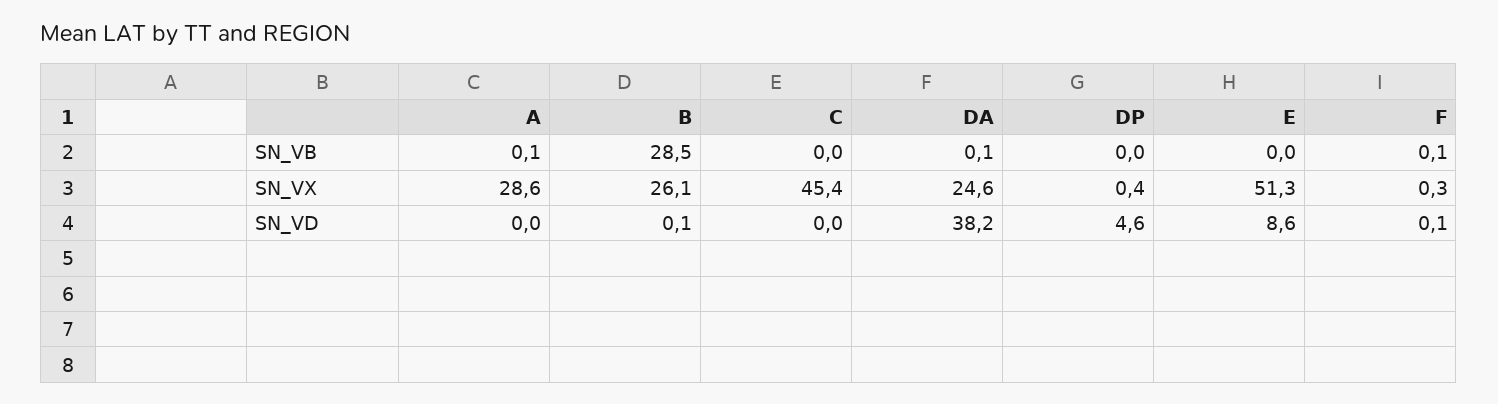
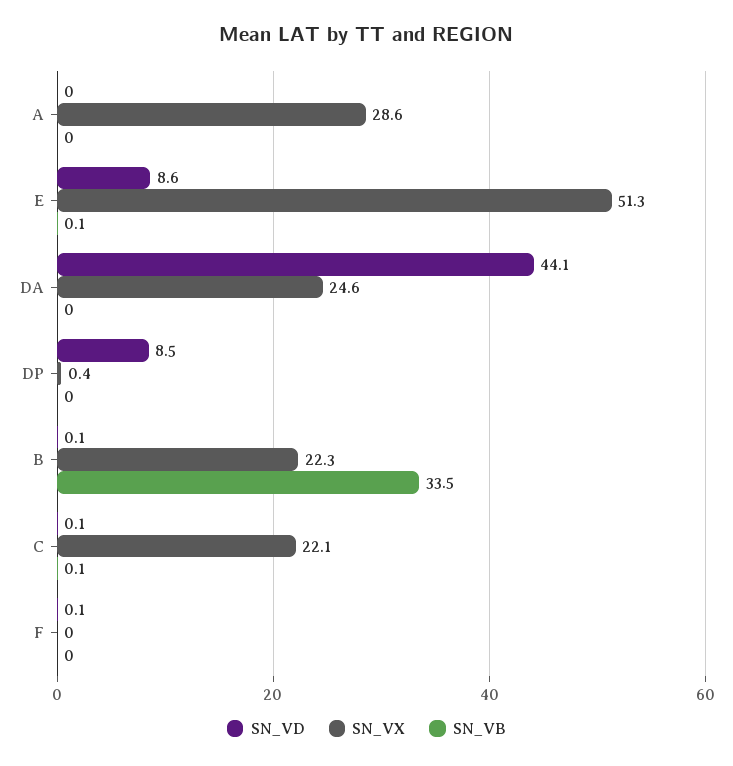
SN_VB, A: 0.1 -> 0
SN_VB, B: 28.5 -> 33.5
SN_VB, C: 0 -> 0.1
SN_VB, DA: 0.1 -> 0
SN_VB, E: 0 -> 0.1
SN_VB, F: 0.1 -> 0
SN_VX, B: 26.1 -> 22.3
SN_VX, C: 45.4 -> 22.1
SN_VX, F: 0.3 -> 0
SN_VD, C: 0 -> 0.1
SN_VD, DA: 38.2 -> 44.1
SN_VD, DP: 4.6 -> 8.5

